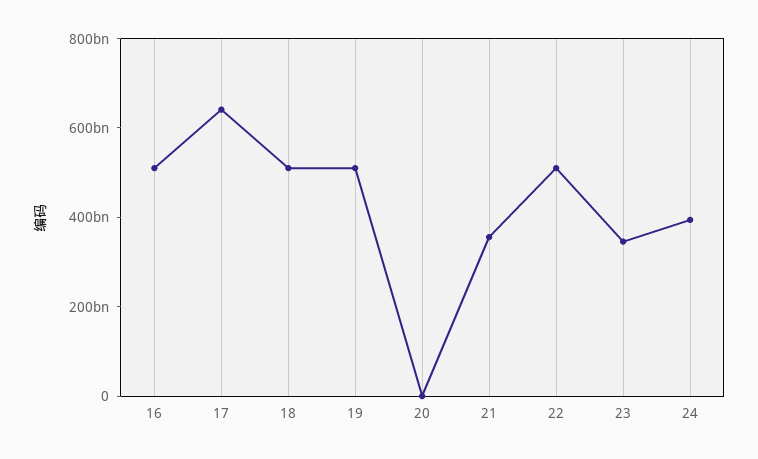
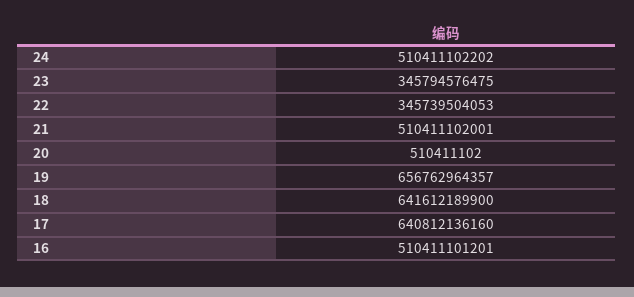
18: 500000000000 -> 641612189900
19: 500000000000 -> 656762964357
21: 350000000000 -> 510411102001
22: 500000000000 -> 345739504053
24: 400000000000 -> 510411102202

